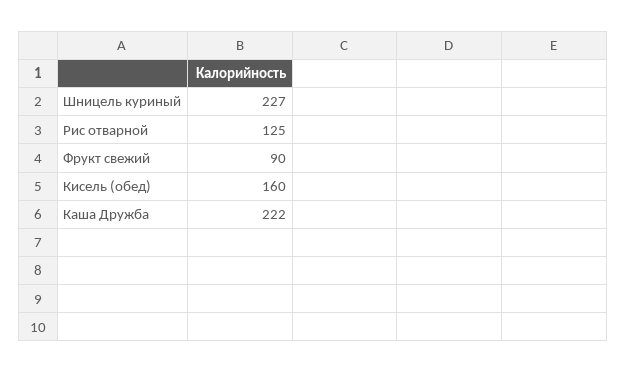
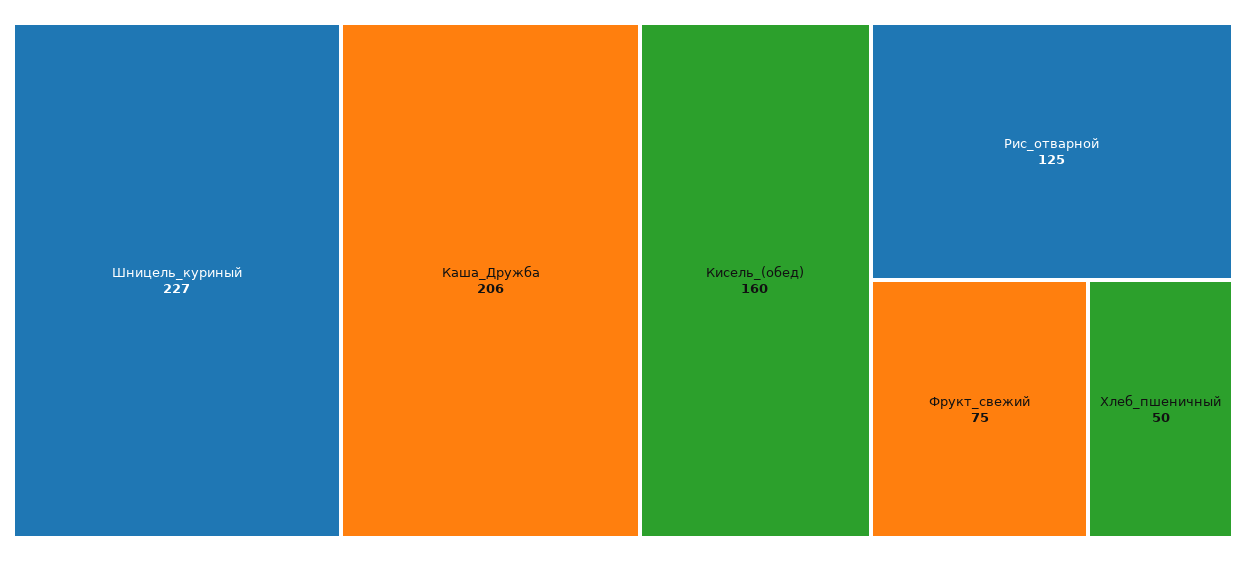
Фрукт свежий: 90 -> 75
Каша Дружба: 222 -> 206
Хлеб_пшеничный: none -> 50

